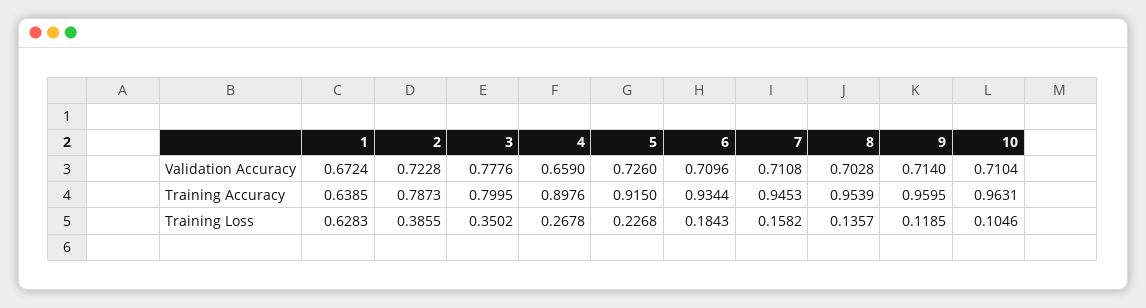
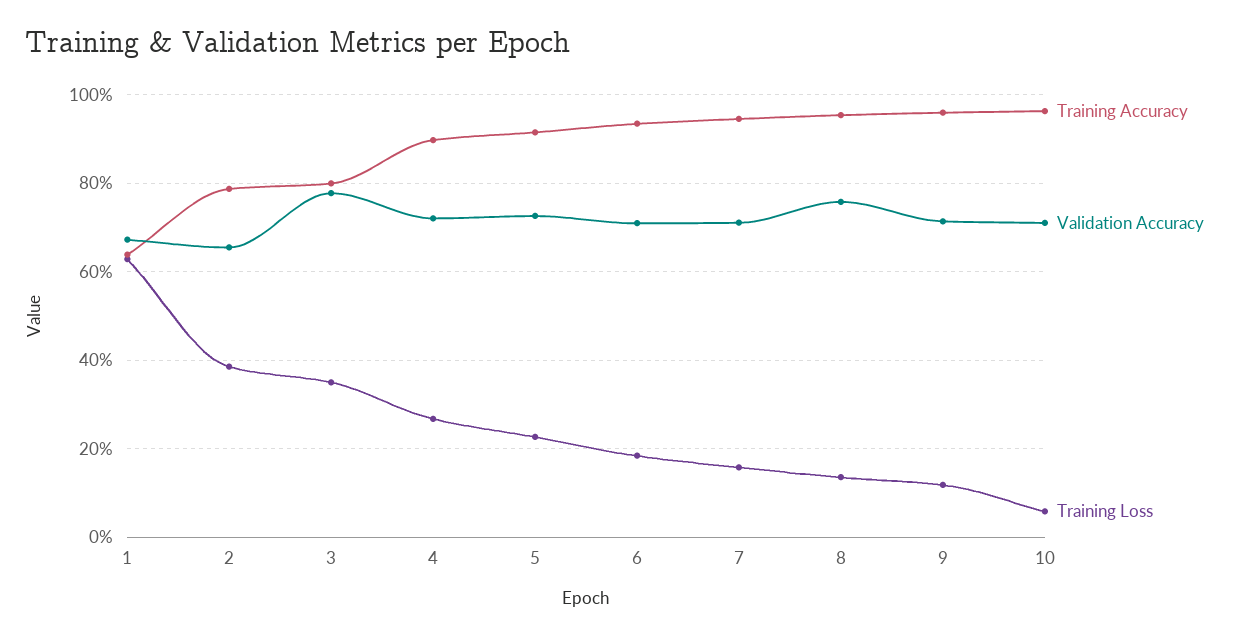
Validation Accuracy, 2: 0.7228 -> 0.66
Validation Accuracy, 4: 0.659 -> 0.72
Validation Accuracy, 8: 0.7028 -> 0.76
Training Loss, 10: 0.1046 -> 0.06

